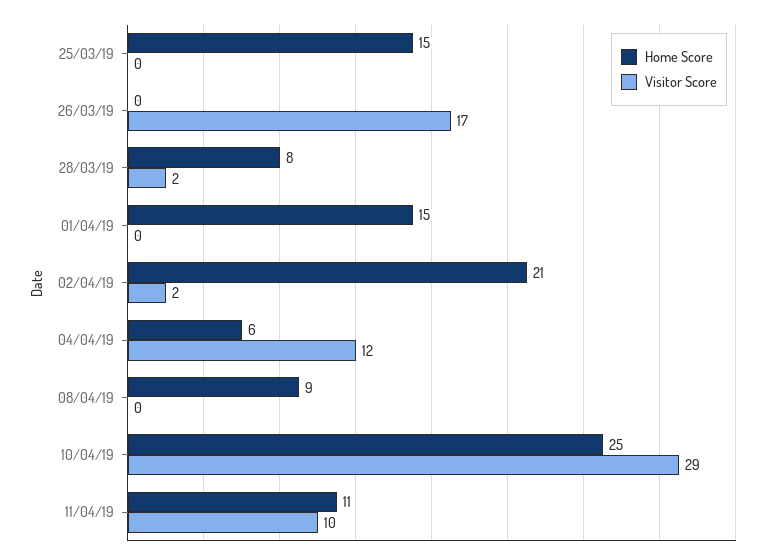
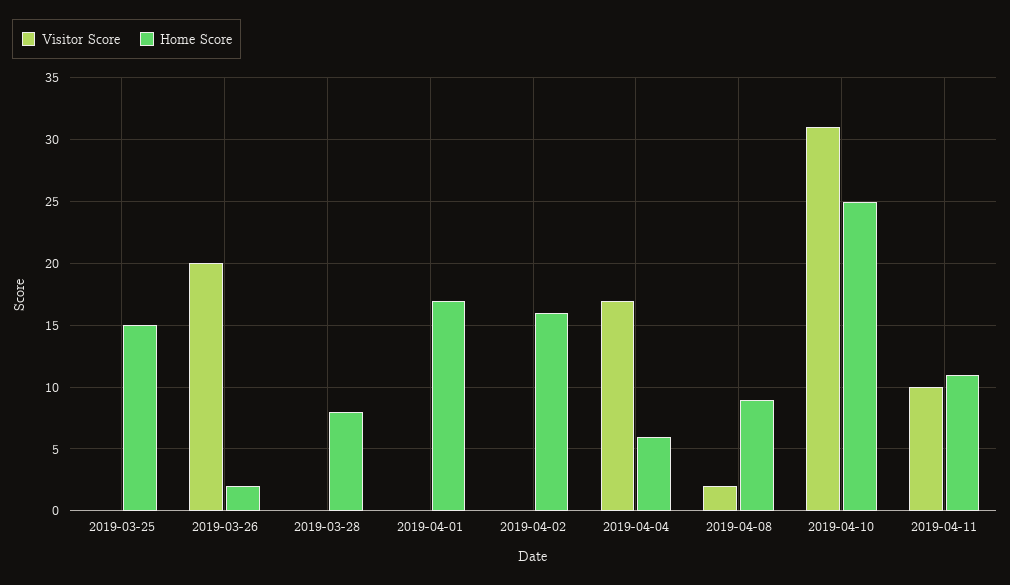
Home Score, 26/03/19: 0 -> 2
Visitor Score, 26/03/19: 17 -> 20
Visitor Score, 28/03/19: 2 -> 0
Home Score, 01/04/19: 15 -> 17
Home Score, 02/04/19: 21 -> 16
Visitor Score, 02/04/19: 2 -> 0
Visitor Score, 04/04/19: 12 -> 17
Visitor Score, 08/04/19: 0 -> 2
Visitor Score, 10/04/19: 29 -> 31

